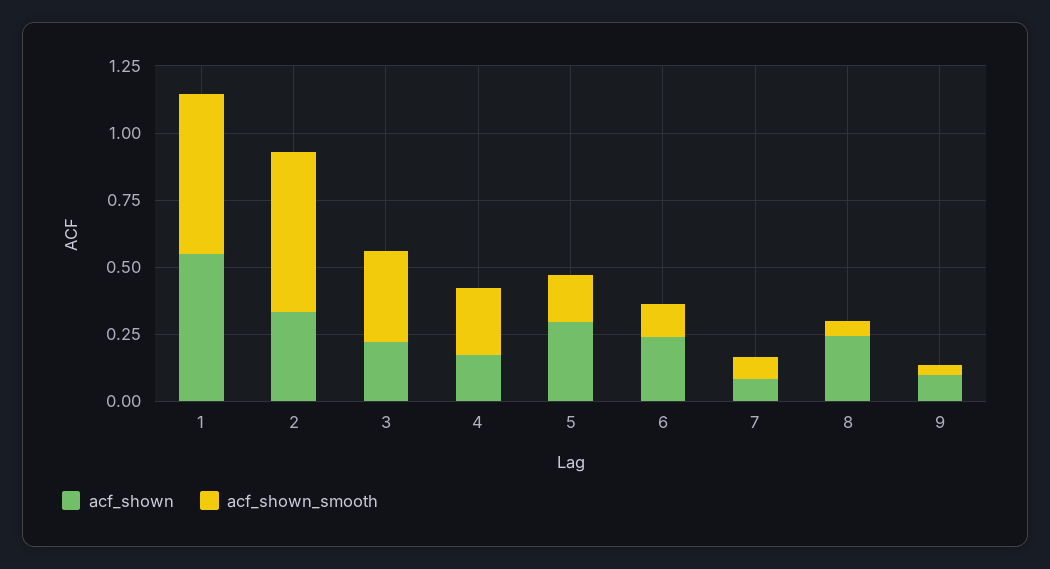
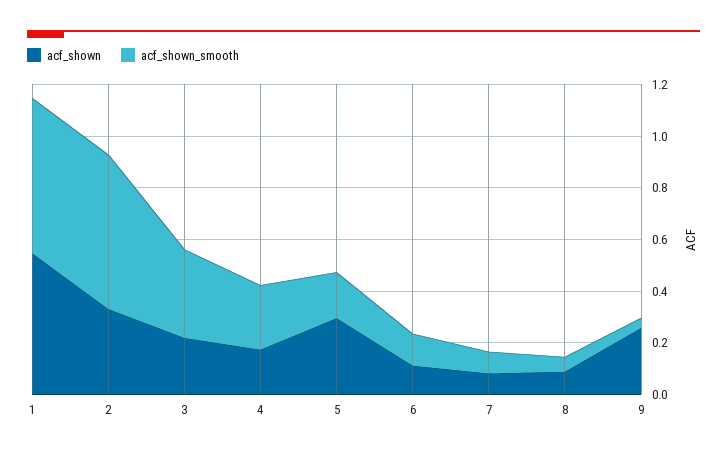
acf_shown, 6: 0.25 -> 0.1
acf_shown, 8: 0.25 -> 0.1
acf_shown, 9: 0.1 -> 0.25

